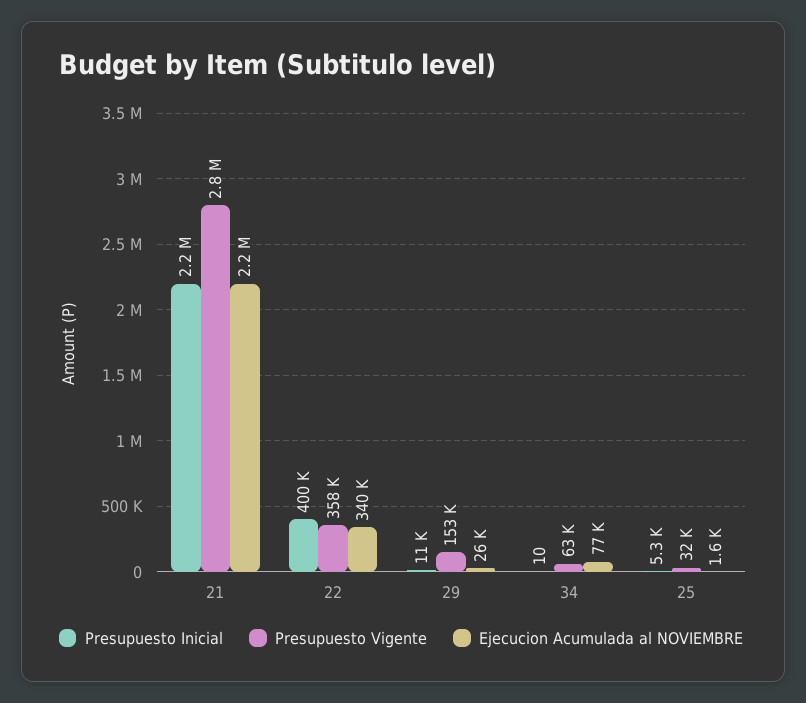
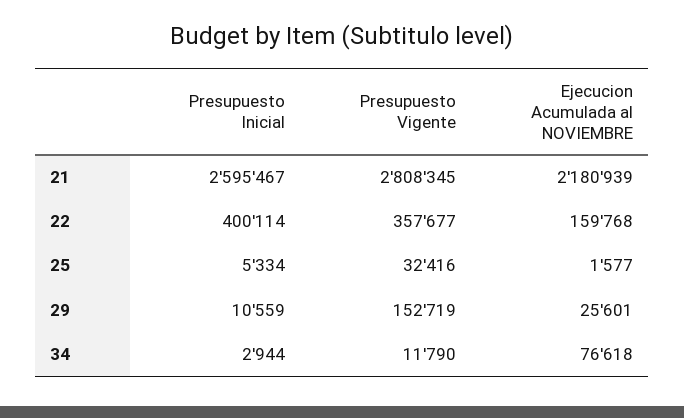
Presupuesto Inicial, 21: 2200000 -> 2595467
Ejecucion Acumulada al NOVIEMBRE, 22: 340000 -> 159768
Presupuesto Inicial, 34: 10 -> 2944
Presupuesto Vigente, 34: 63000 -> 11790

